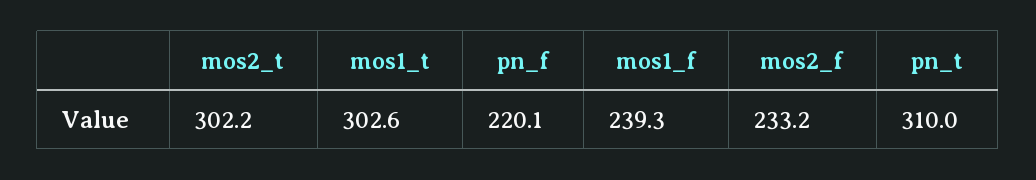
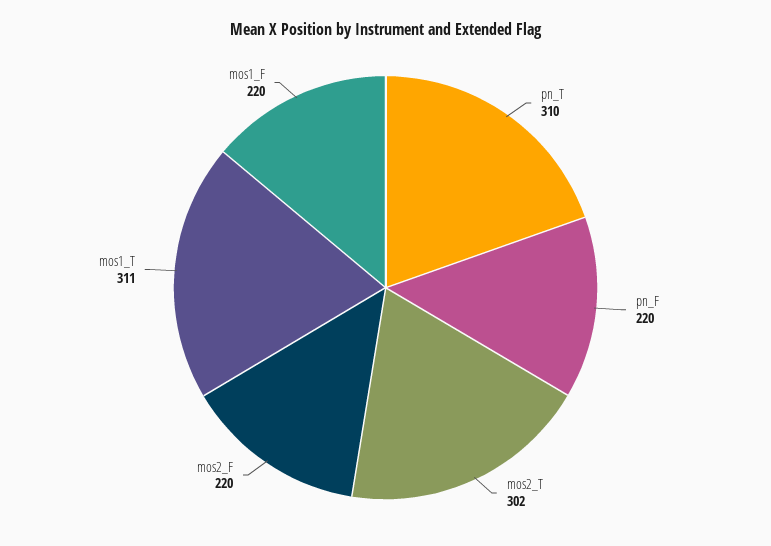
mos1_t: 302.6 -> 311
mos1_f: 239.3 -> 220
mos2_f: 233.2 -> 220

